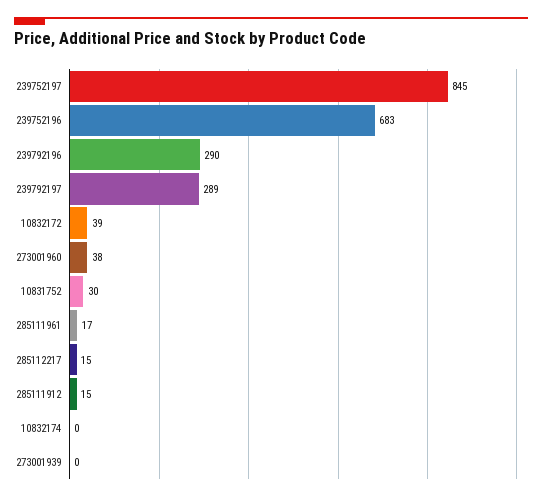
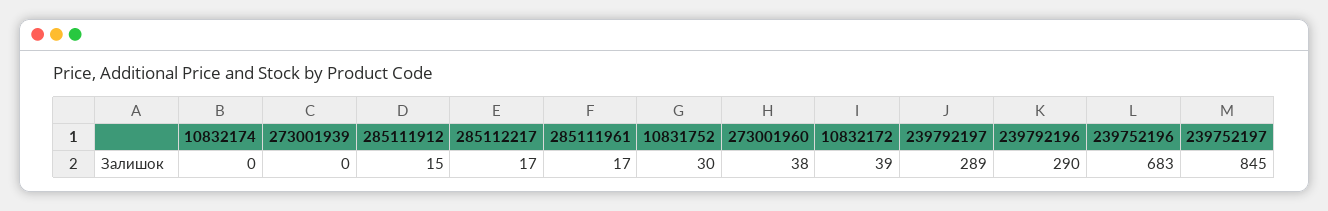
285112217: 15 -> 17

